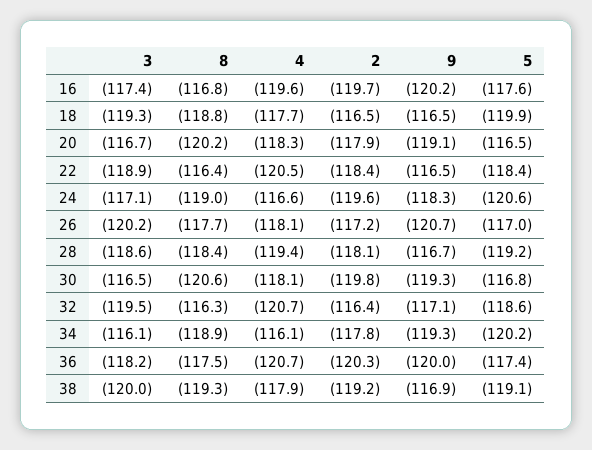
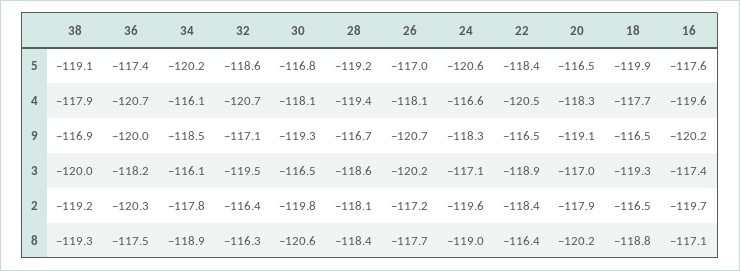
8, 16: -116.8 -> -117.1
3, 20: -116.7 -> -117
9, 34: -119.3 -> -118.5

